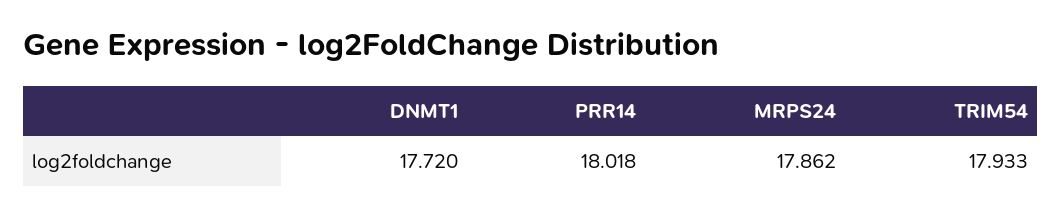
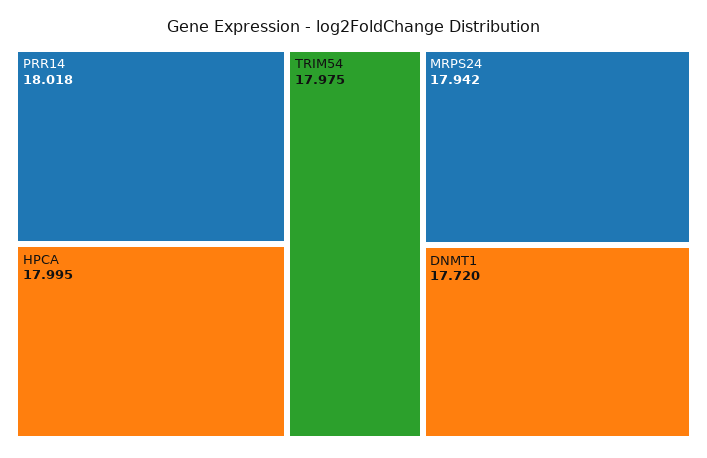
MRPS24: 17.862 -> 17.942
TRIM54: 17.933 -> 17.975
HPCA: none -> 17.995

